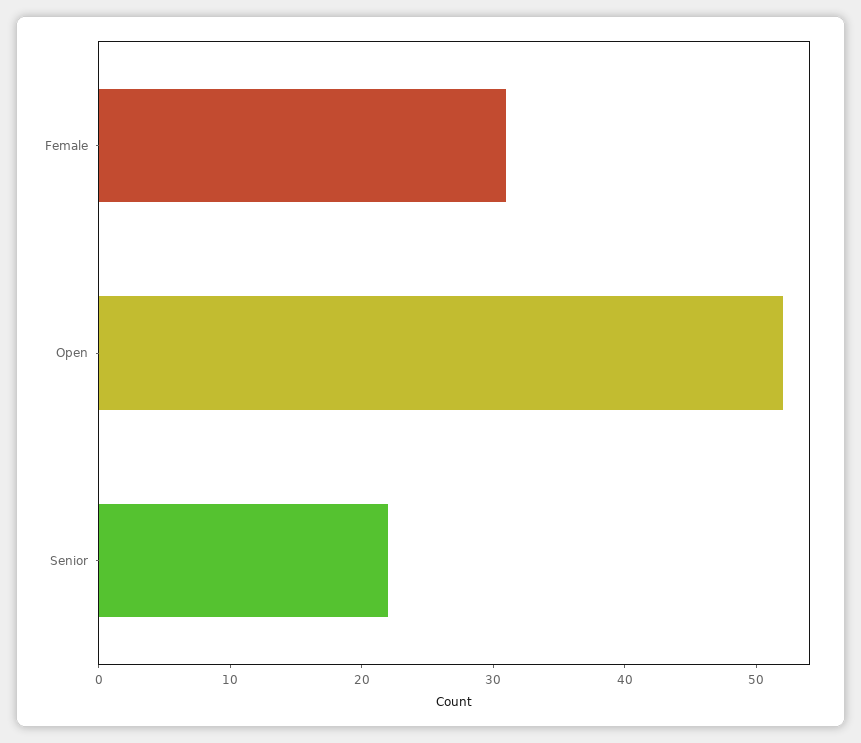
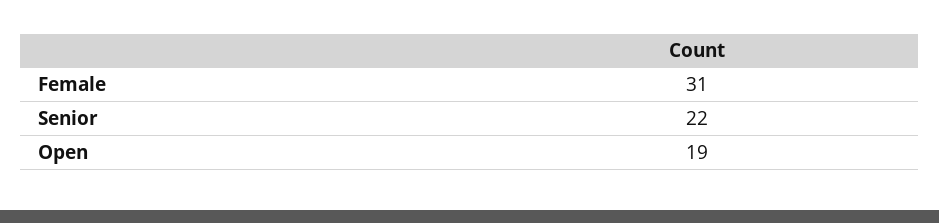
Open: 52 -> 19

